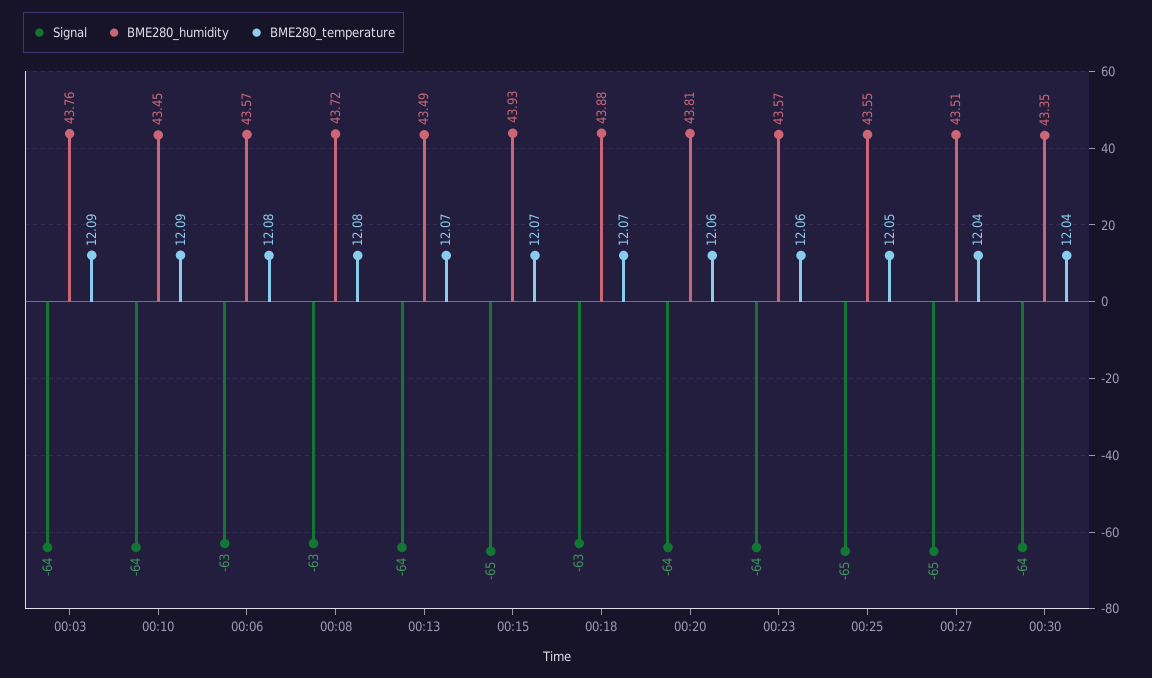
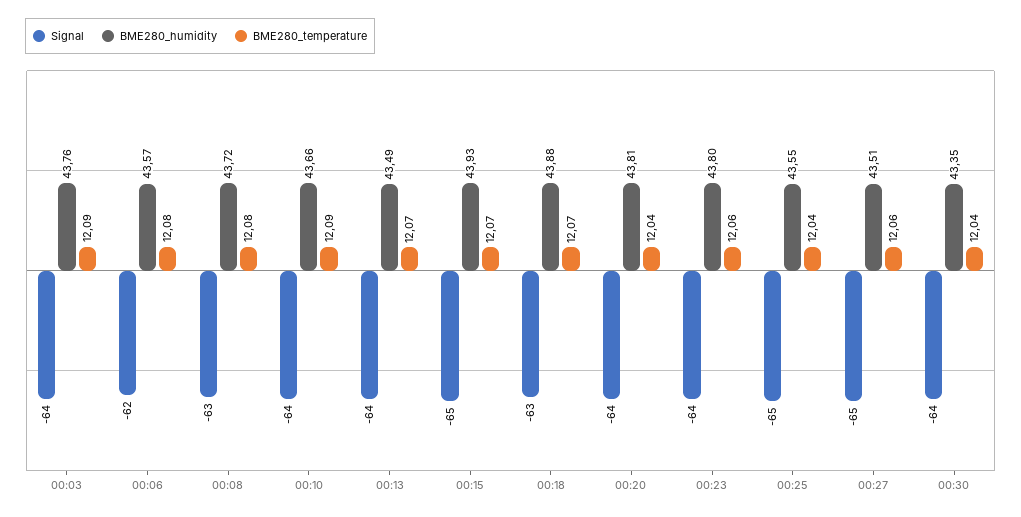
BME280_humidity, 00:10: 43.45 -> 43.66
Signal, 00:06: -63 -> -62
BME280_temperature, 00:20: 12.06 -> 12.04
BME280_humidity, 00:23: 43.57 -> 43.8
BME280_temperature, 00:25: 12.05 -> 12.04
BME280_temperature, 00:27: 12.04 -> 12.06

